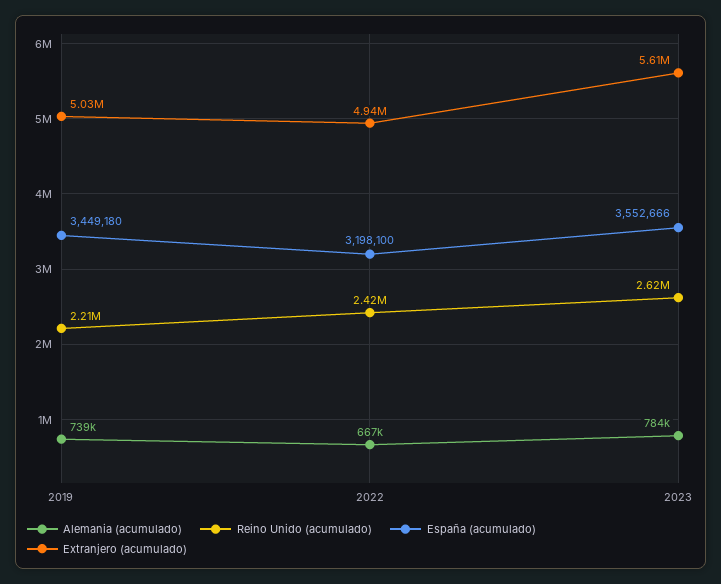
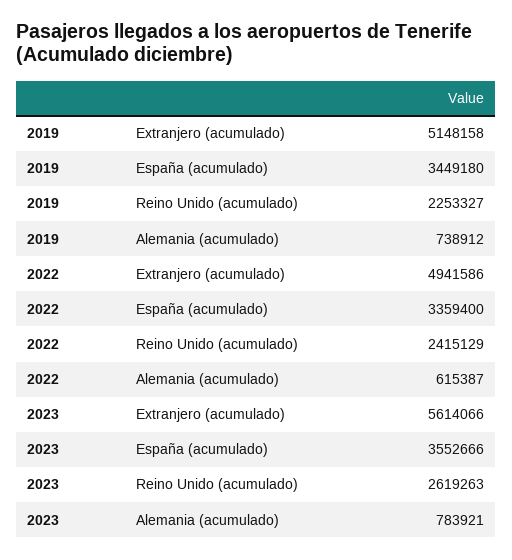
Reino Unido (acumulado), 2019: 2210000 -> 2253327
Extranjero (acumulado), 2019: 5030000 -> 5148158
Alemania (acumulado), 2022: 667000 -> 615387
España (acumulado), 2022: 3198100 -> 3359400

